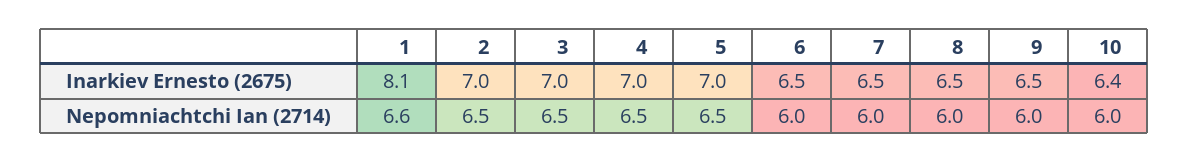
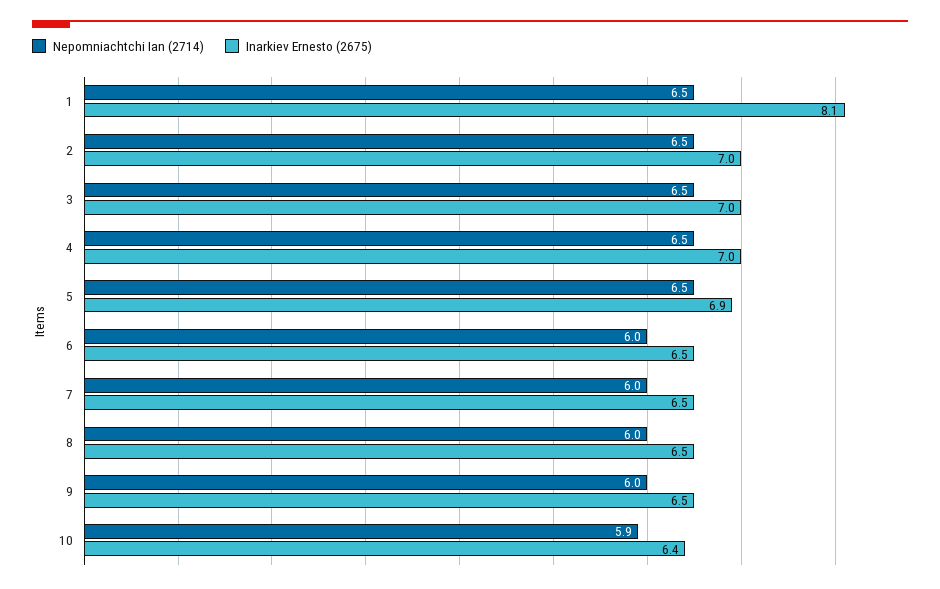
Inarkiev Ernesto (2675), 5: 7 -> 6.9
Nepomniachtchi Ian (2714), 1: 6.6 -> 6.5
Nepomniachtchi Ian (2714), 10: 6 -> 5.9

